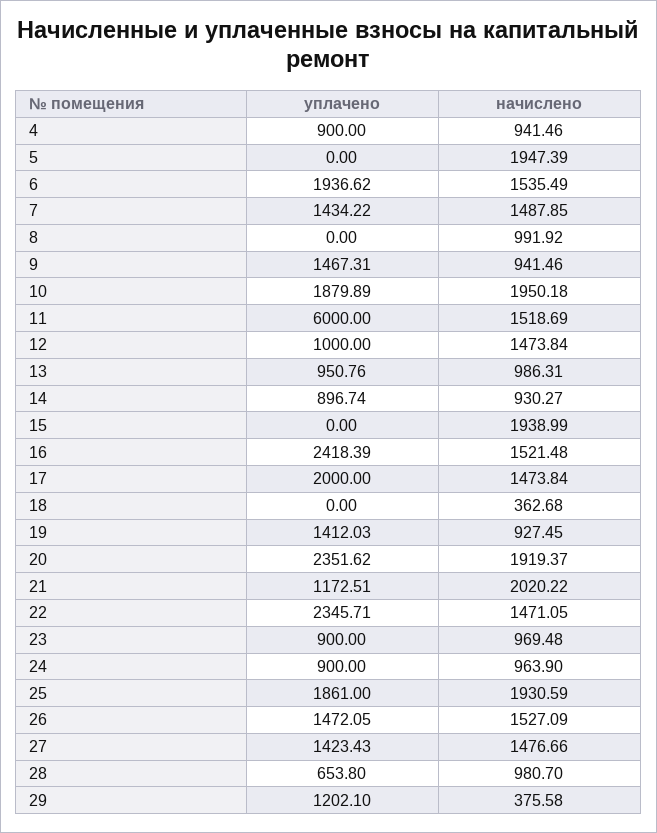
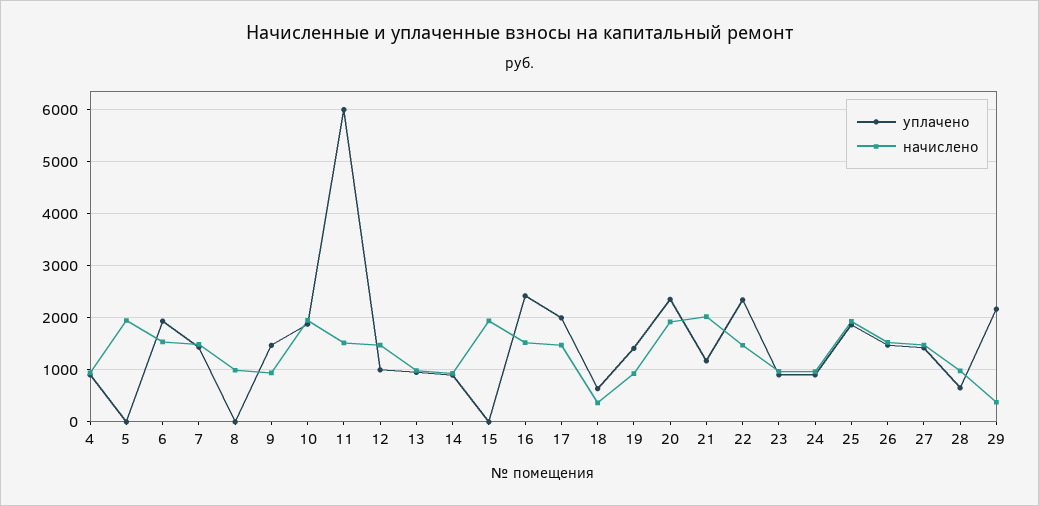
уплачено, 18: 0 -> 600
уплачено, 29: 1202.1 -> 2200

